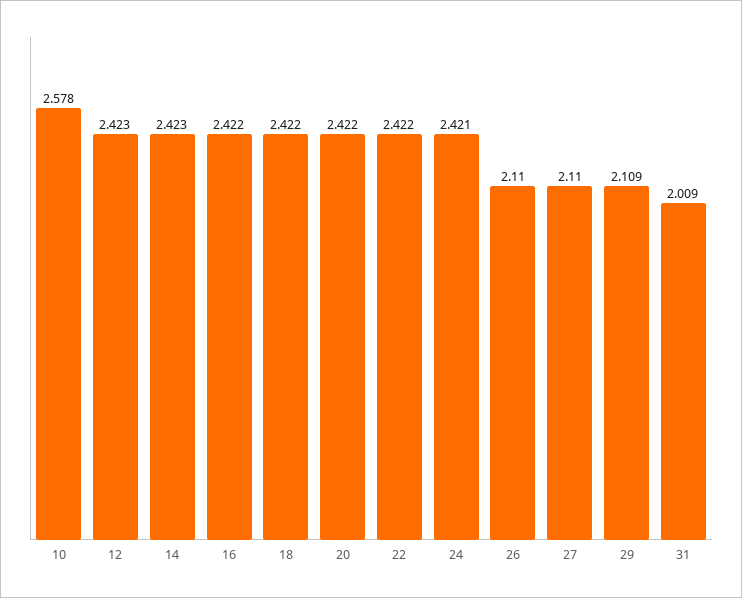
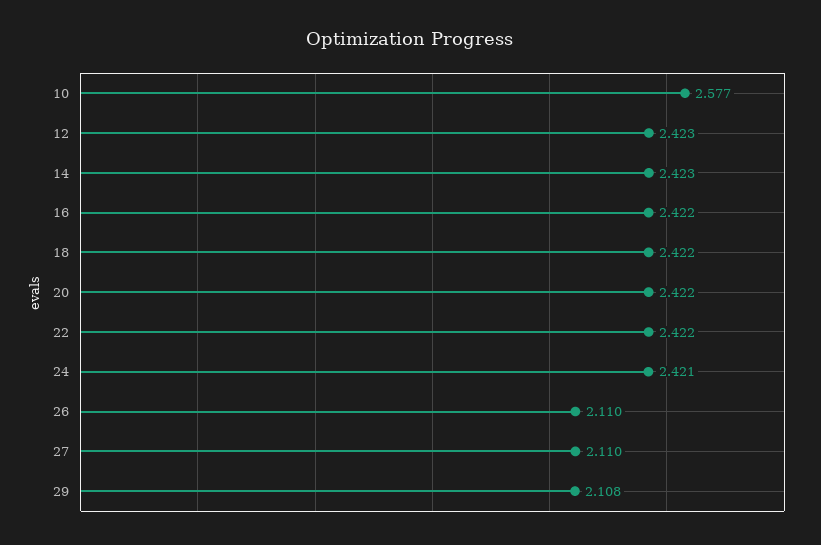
10: 2.578 -> 2.577
29: 2.109 -> 2.108
31: 2.009 -> none

